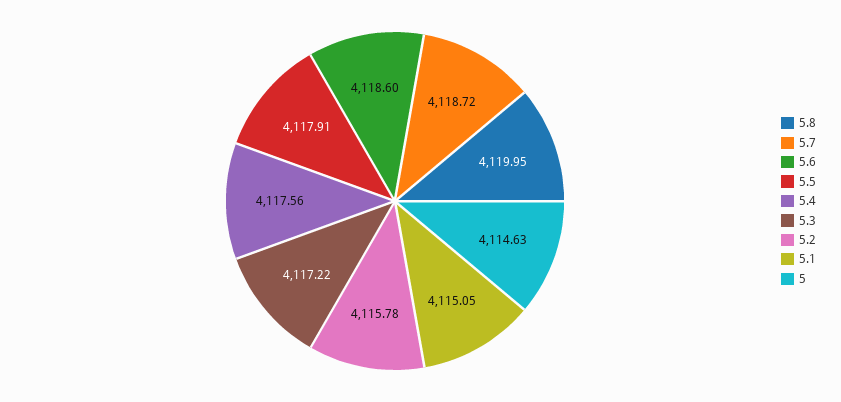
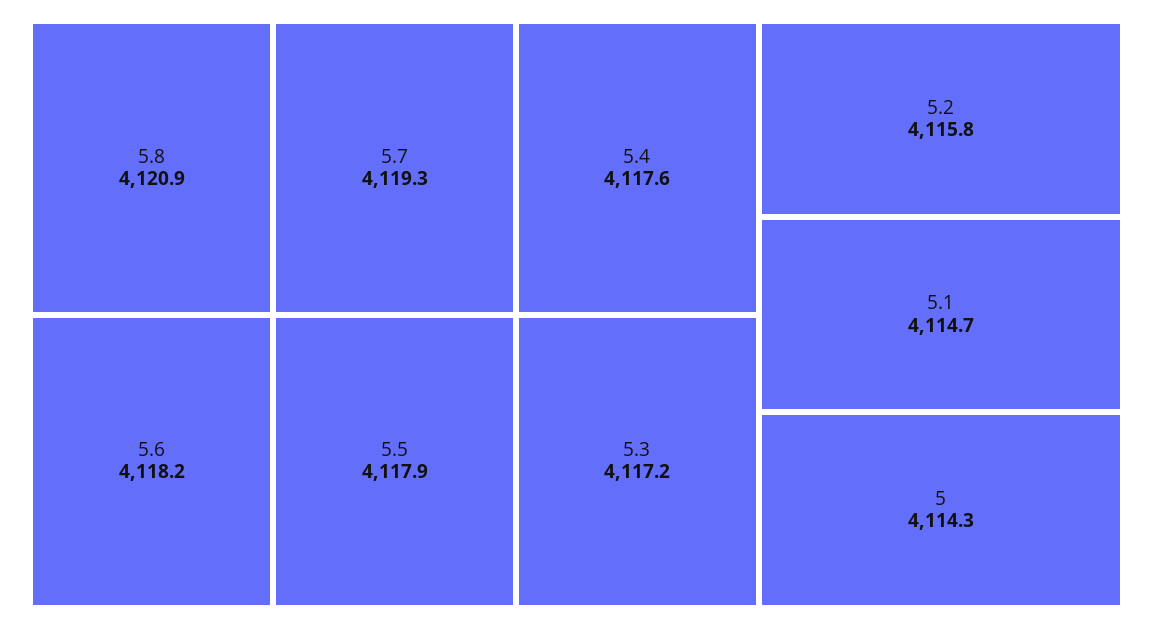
5.8: 4119.95 -> 4120.9
5.7: 4118.72 -> 4119.3
5.6: 4118.6 -> 4118.2
5.1: 4115.05 -> 4114.7
5: 4114.63 -> 4114.3

